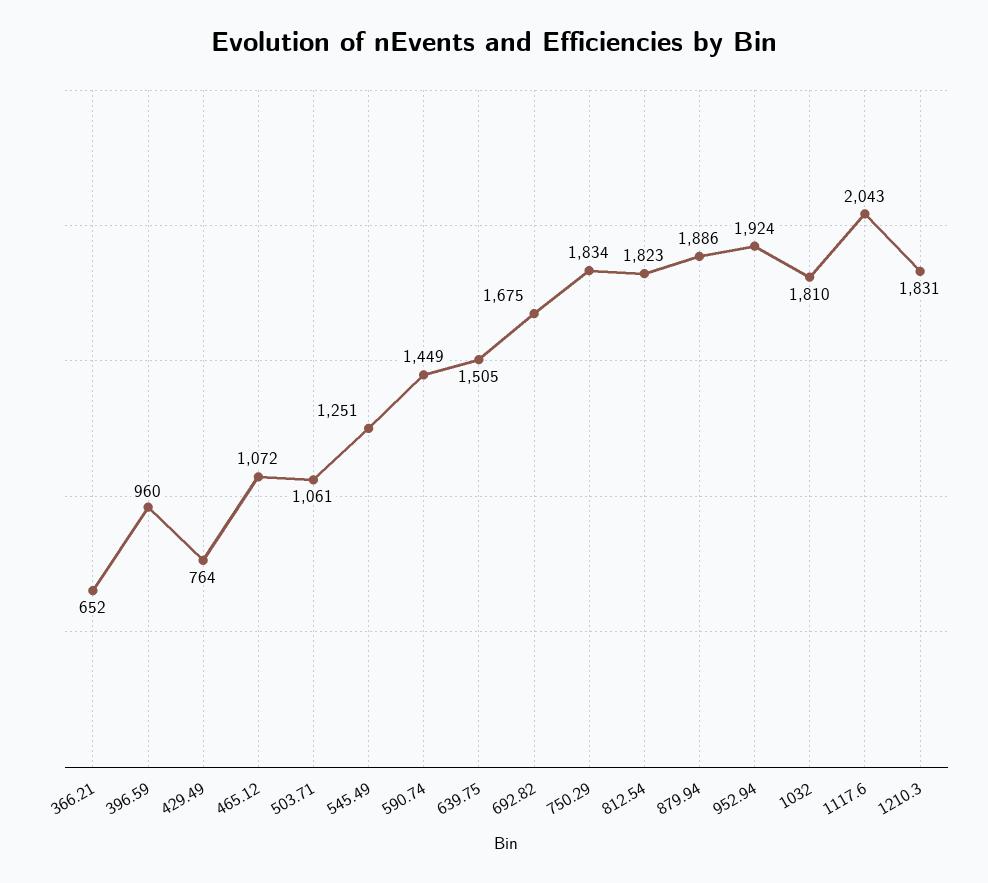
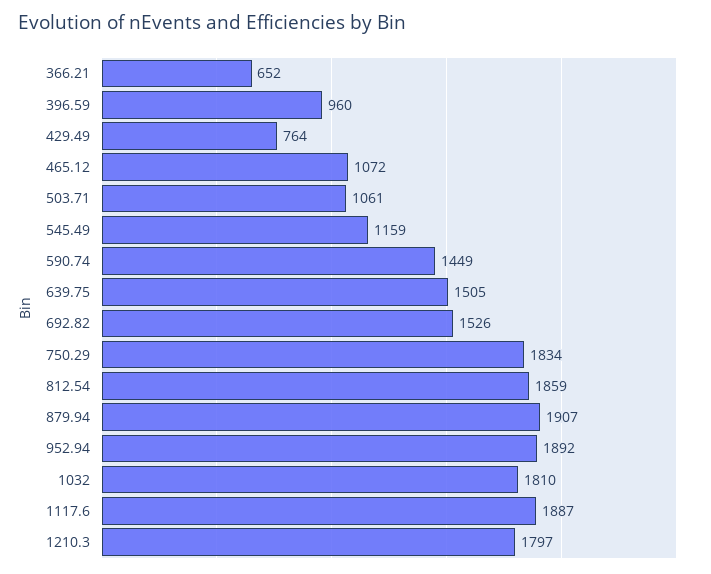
545.49: 1251 -> 1159
692.82: 1675 -> 1526
812.54: 1823 -> 1859
879.94: 1886 -> 1907
952.94: 1924 -> 1892
1117.6: 2043 -> 1887
1210.3: 1831 -> 1797

